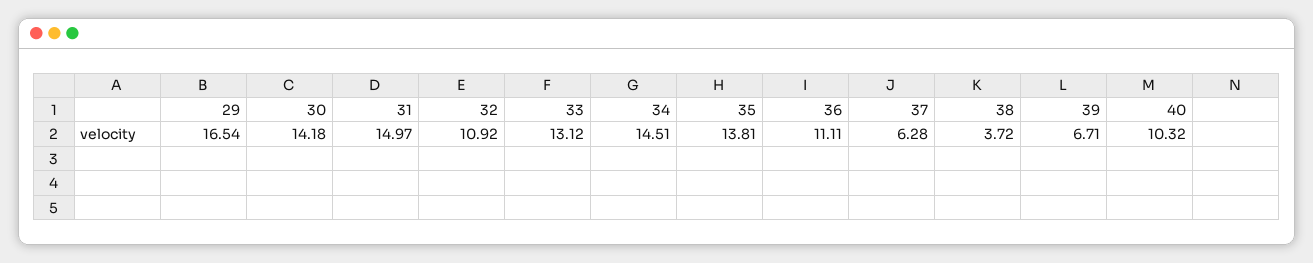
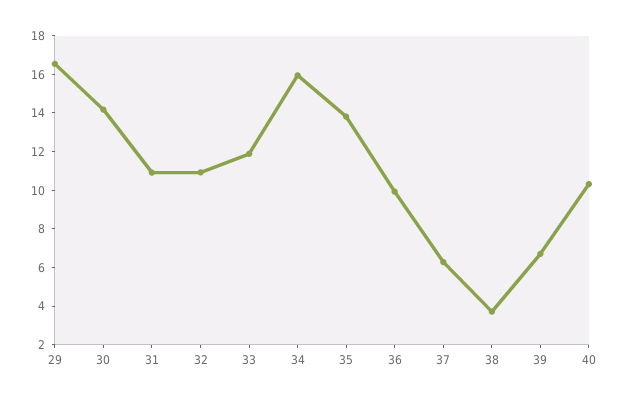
31: 14.97 -> 11
33: 13.12 -> 12
34: 14.51 -> 16
36: 11.11 -> 10

